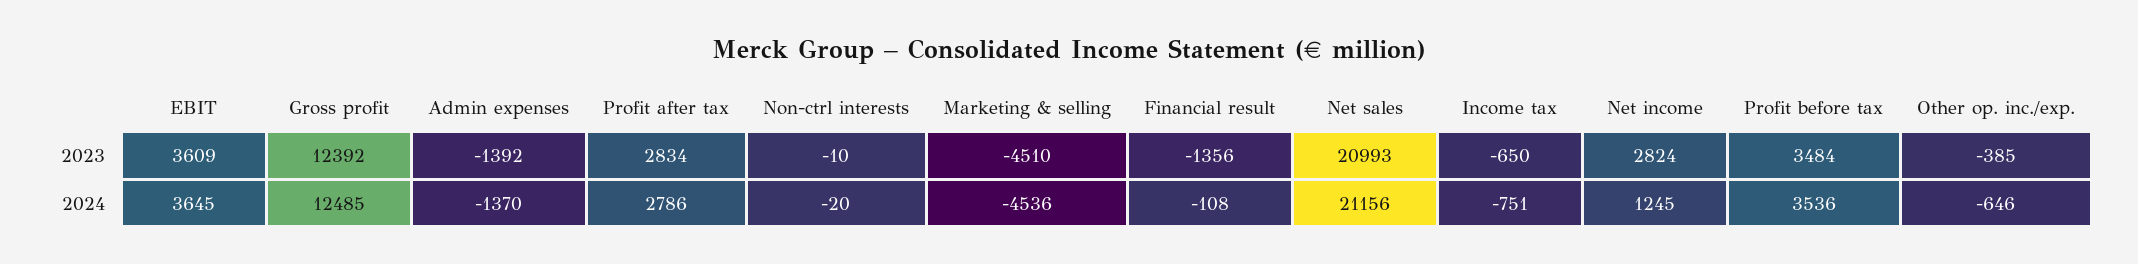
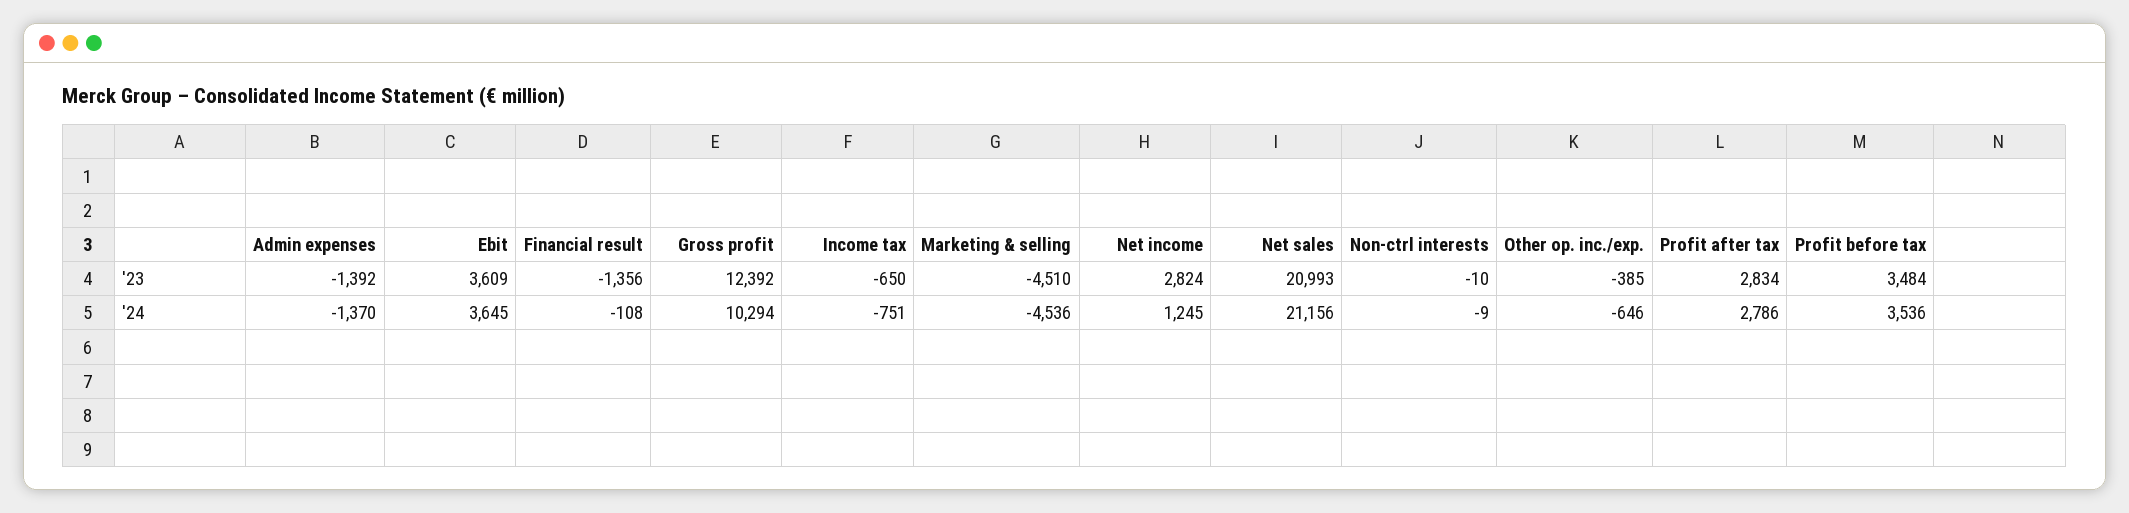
Gross profit, 2024: 12485 -> 10294
Non-ctrl interests, 2024: -20 -> -9

